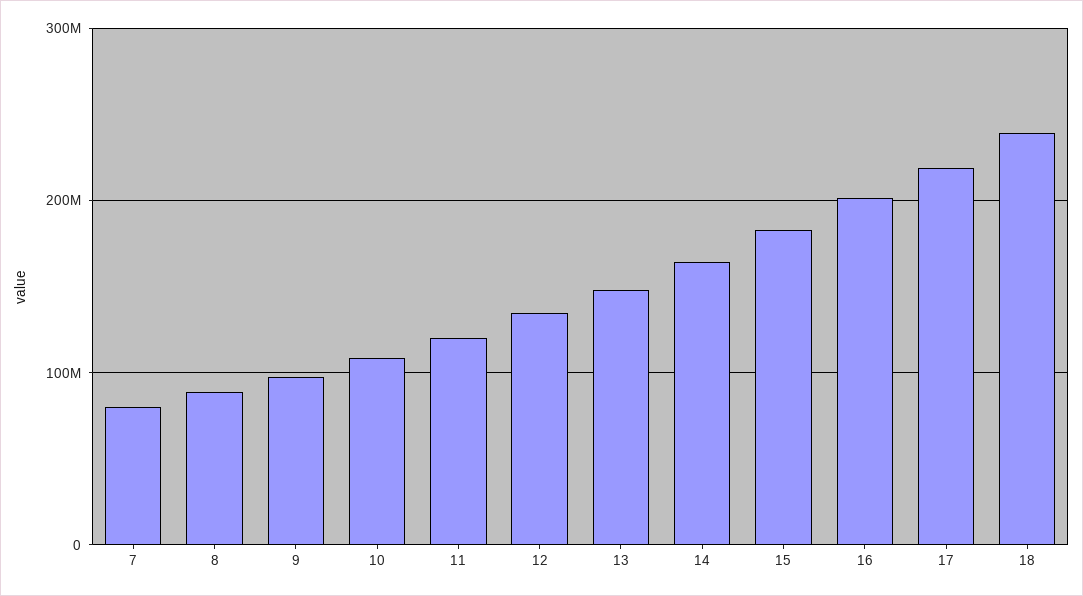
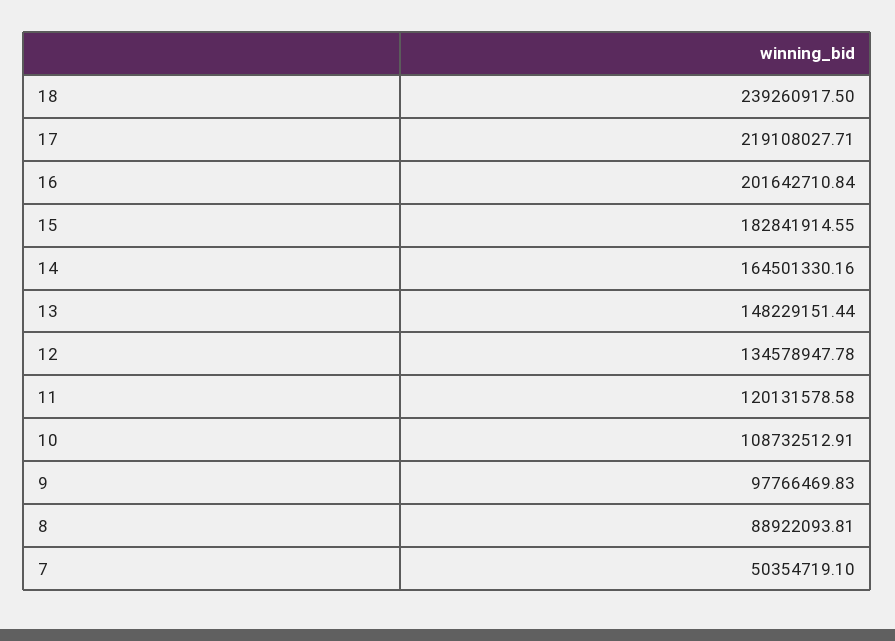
7: 80000000 -> 50354719.1

